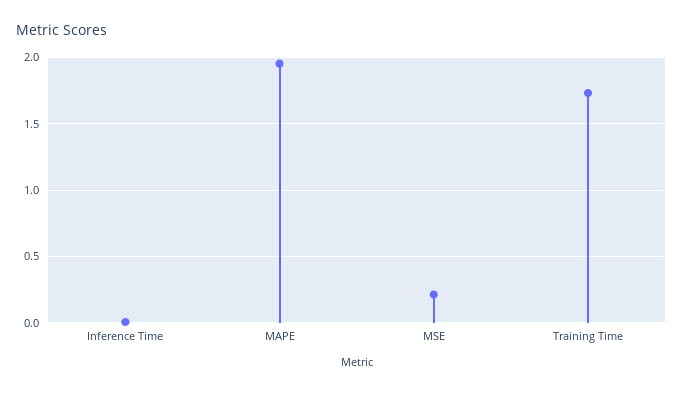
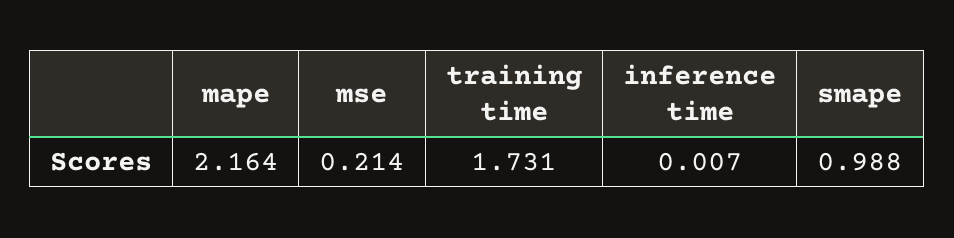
MAPE: 1.95 -> 2.164
smape: none -> 0.988

